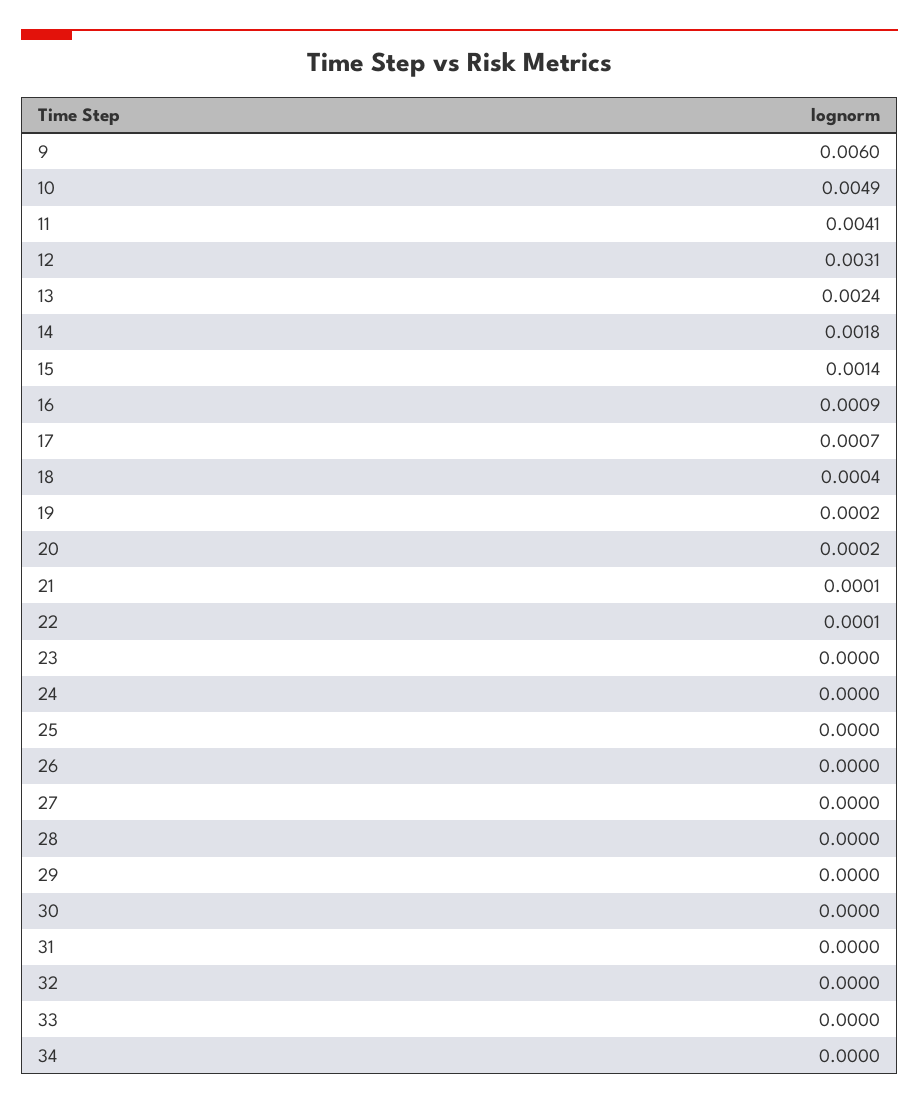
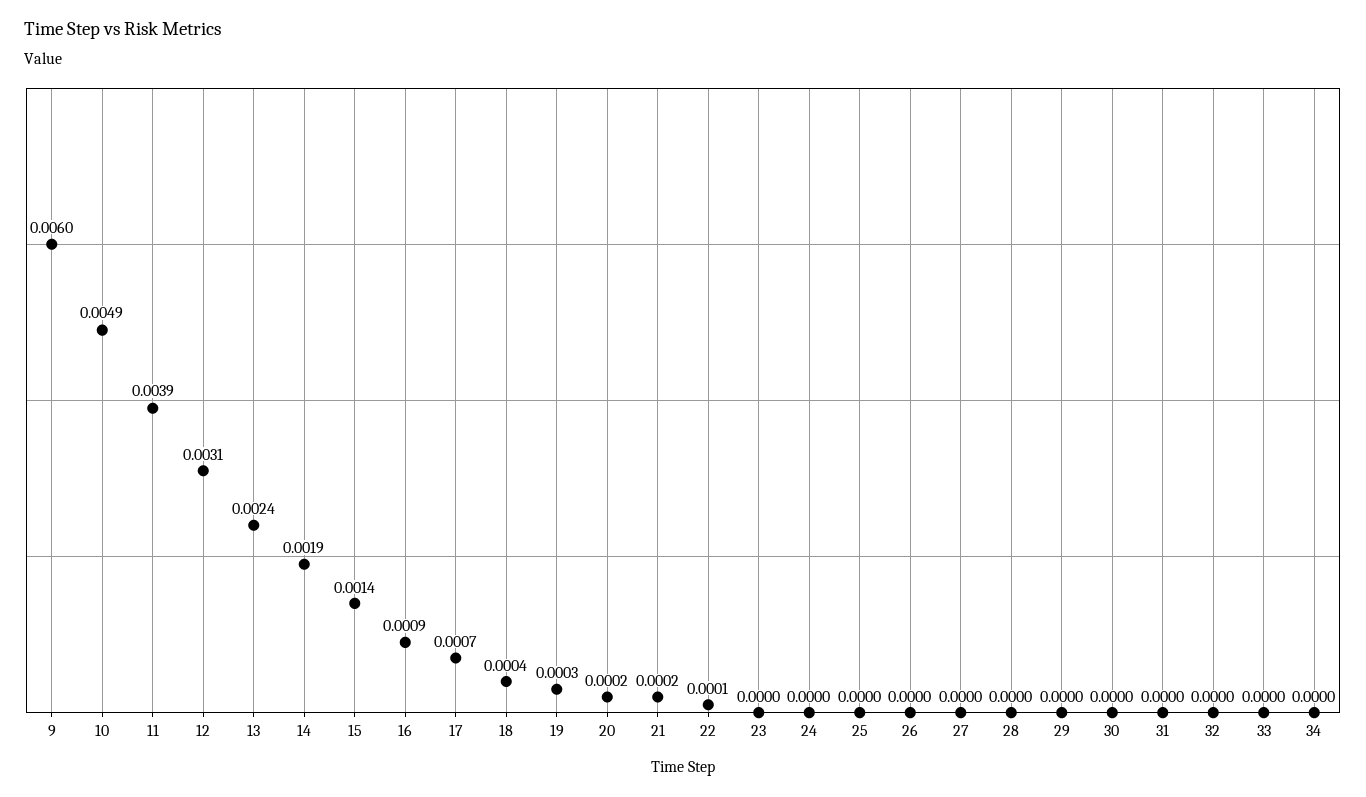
11: 0.0041 -> 0.0039
14: 0.0018 -> 0.0019
19: 0.0002 -> 0.0003
21: 0.0001 -> 0.0002

